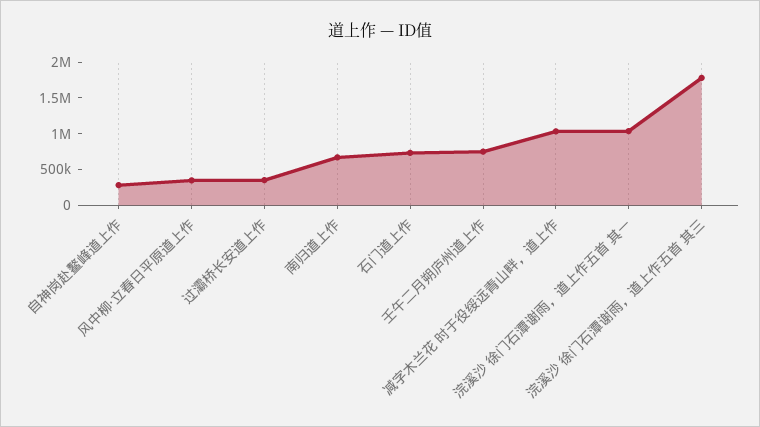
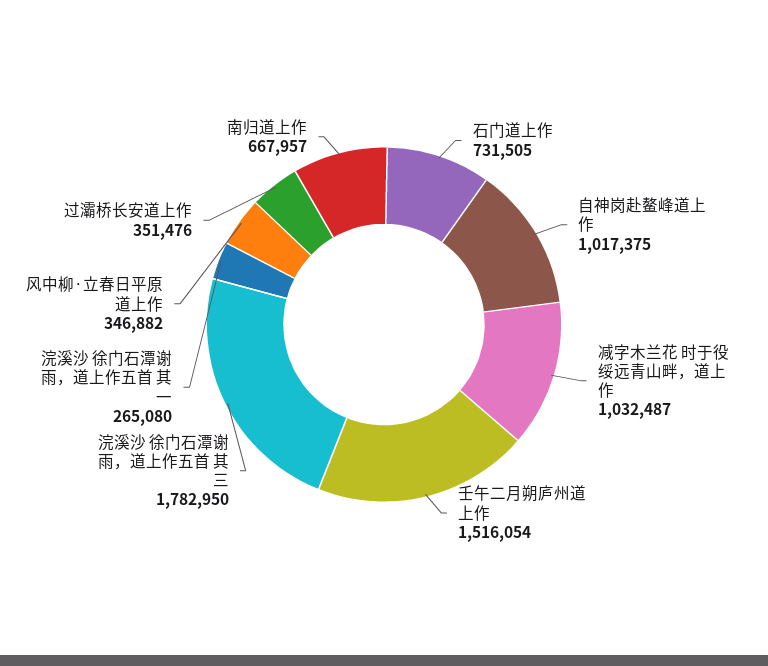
自神岗赴鳌峰道上作: 250000 -> 1017375
壬午二月朔庐州道上作: 750000 -> 1516054
浣溪沙 徐门石潭谢雨，道上作五首 其一: 1000000 -> 265080

